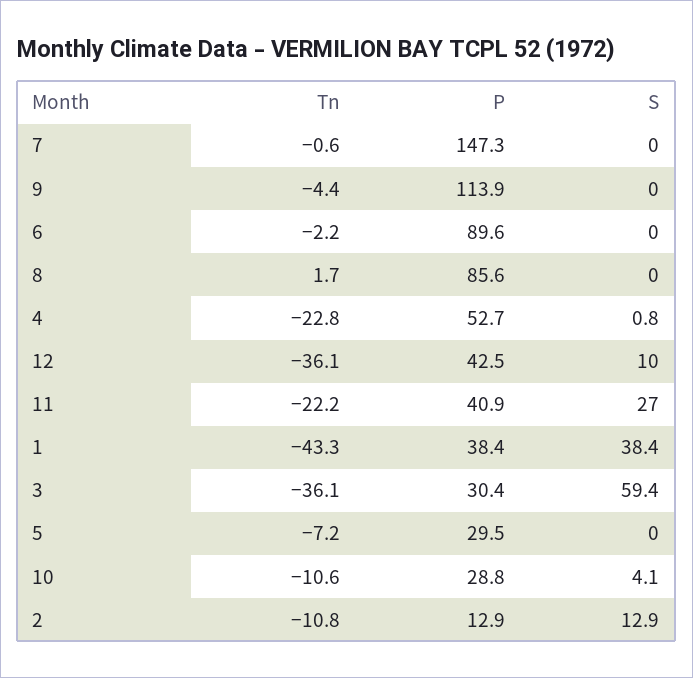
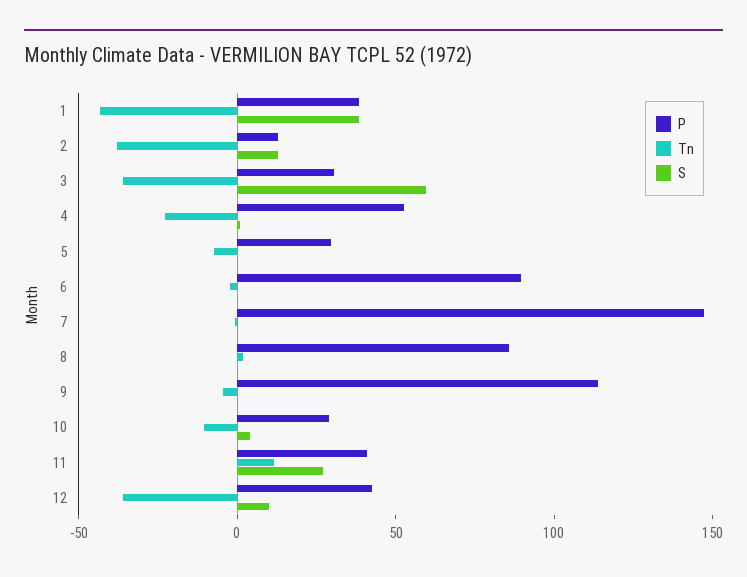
Tn, 11: -22.2 -> 10
Tn, 2: -10.8 -> -40

